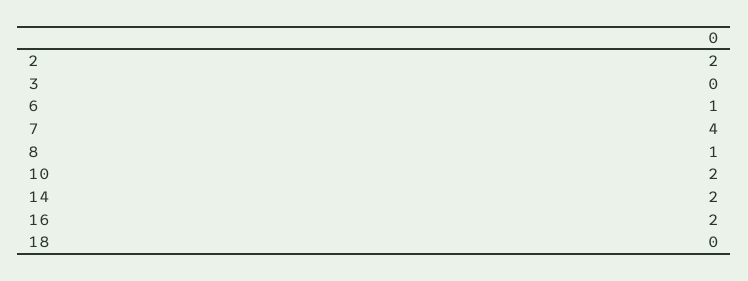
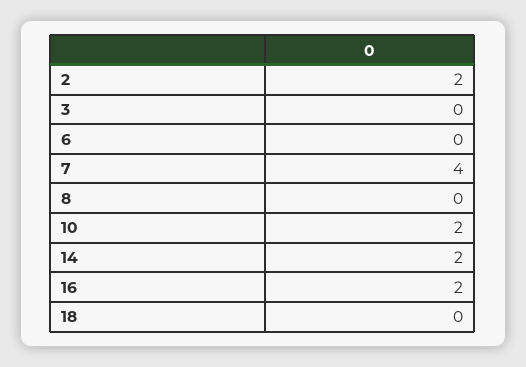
6: 1 -> 0
8: 1 -> 0

